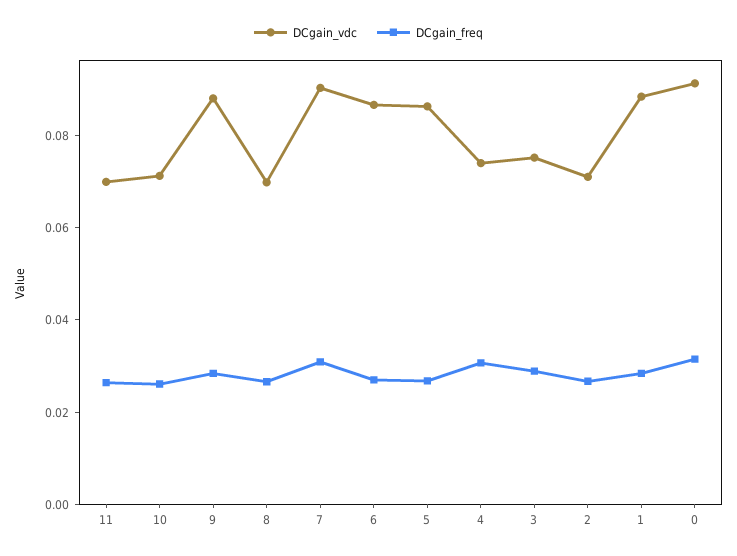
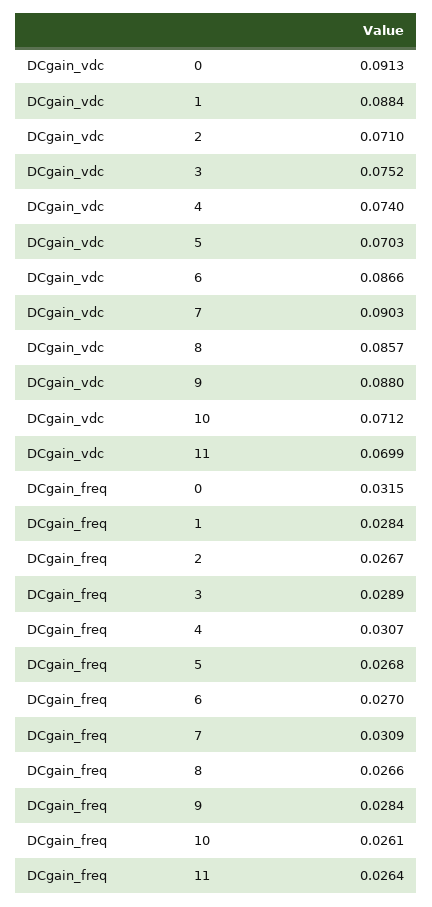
DCgain_vdc, 8: 0.07 -> 0.0857
DCgain_vdc, 5: 0.085 -> 0.0703

